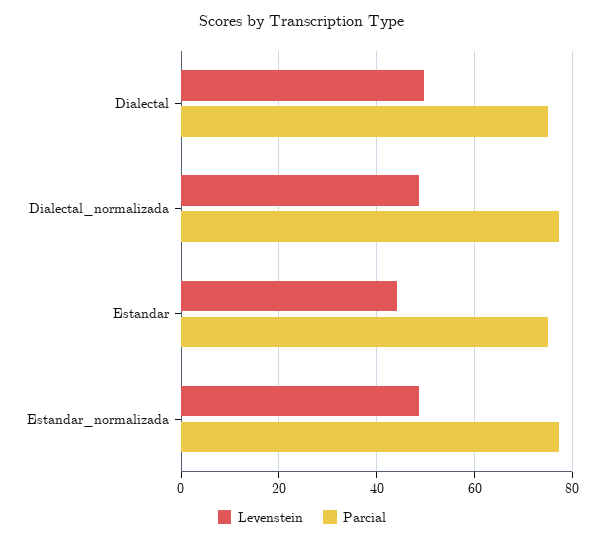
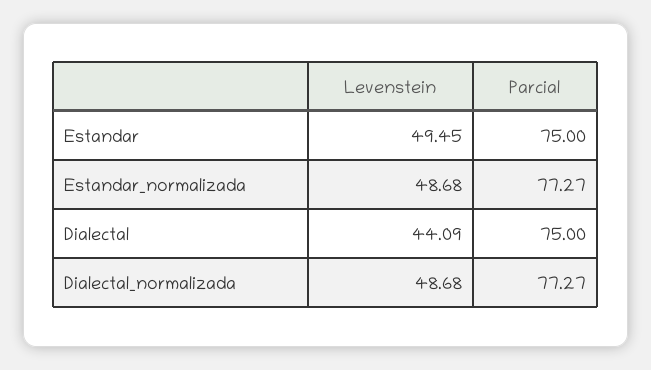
Levenstein, Dialectal: 50 -> 44.09
Levenstein, Estandar: 44 -> 49.45

